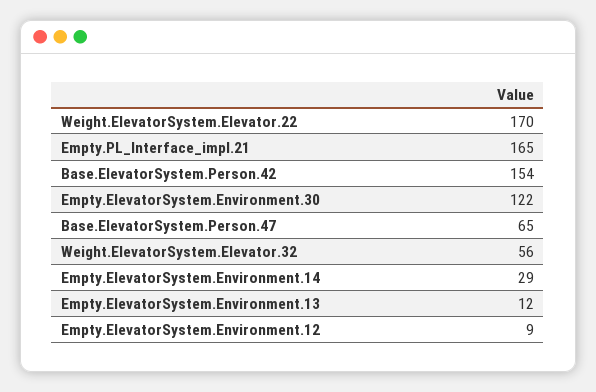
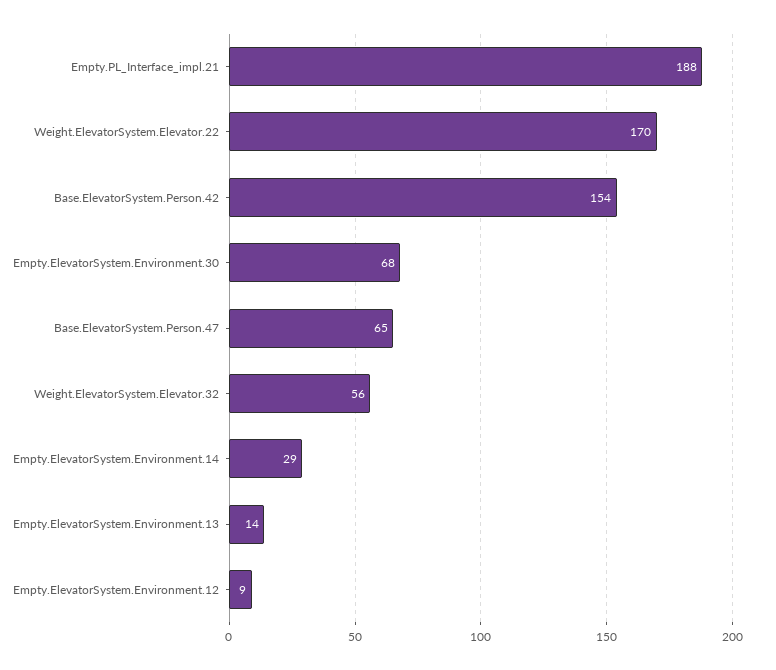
Empty.PL_Interface_impl.21: 165 -> 188
Empty.ElevatorSystem.Environment.30: 122 -> 68
Empty.ElevatorSystem.Environment.13: 12 -> 14

